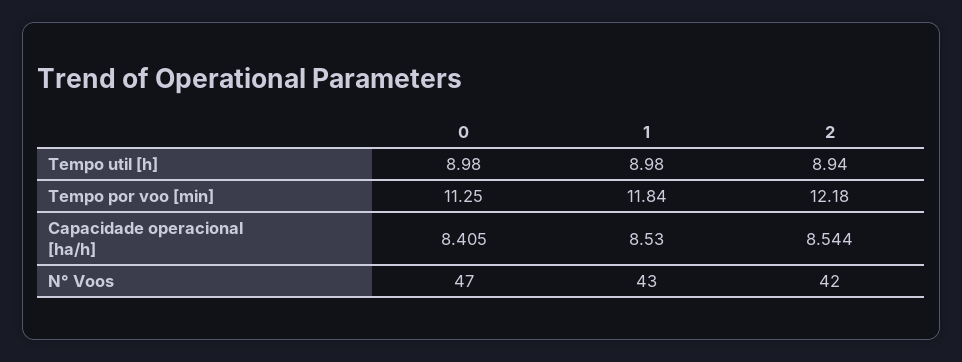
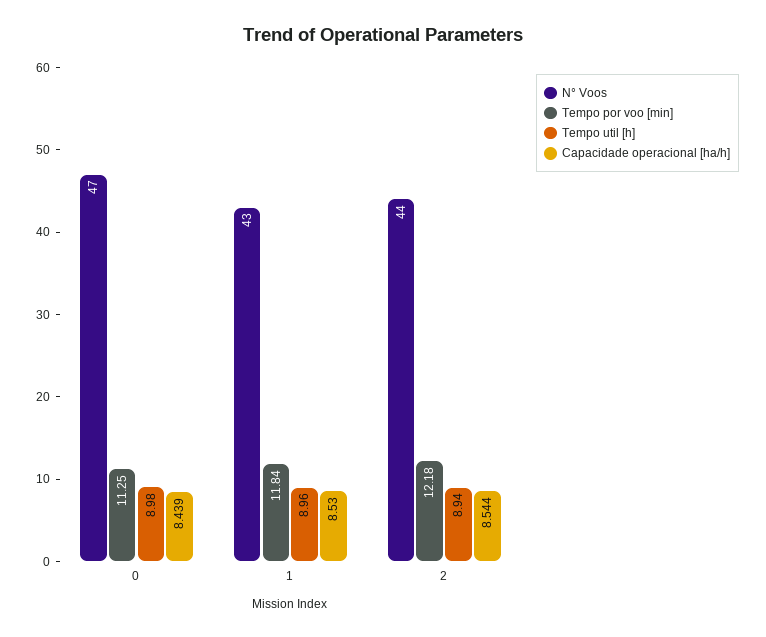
Tempo util [h], 1: 8.98 -> 8.96
Capacidade operacional [ha/h], 0: 8.405 -> 8.439
N° Voos, 2: 42 -> 44

